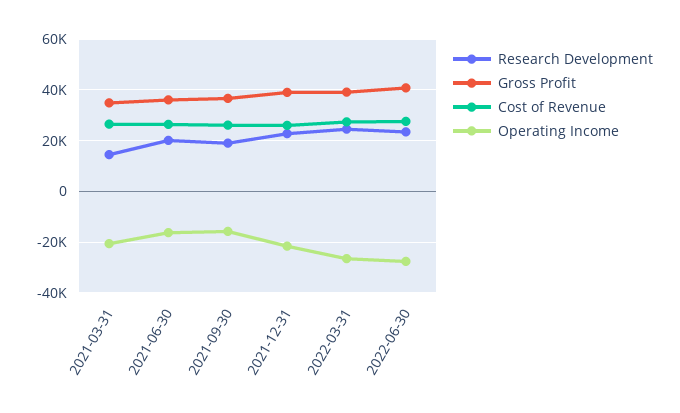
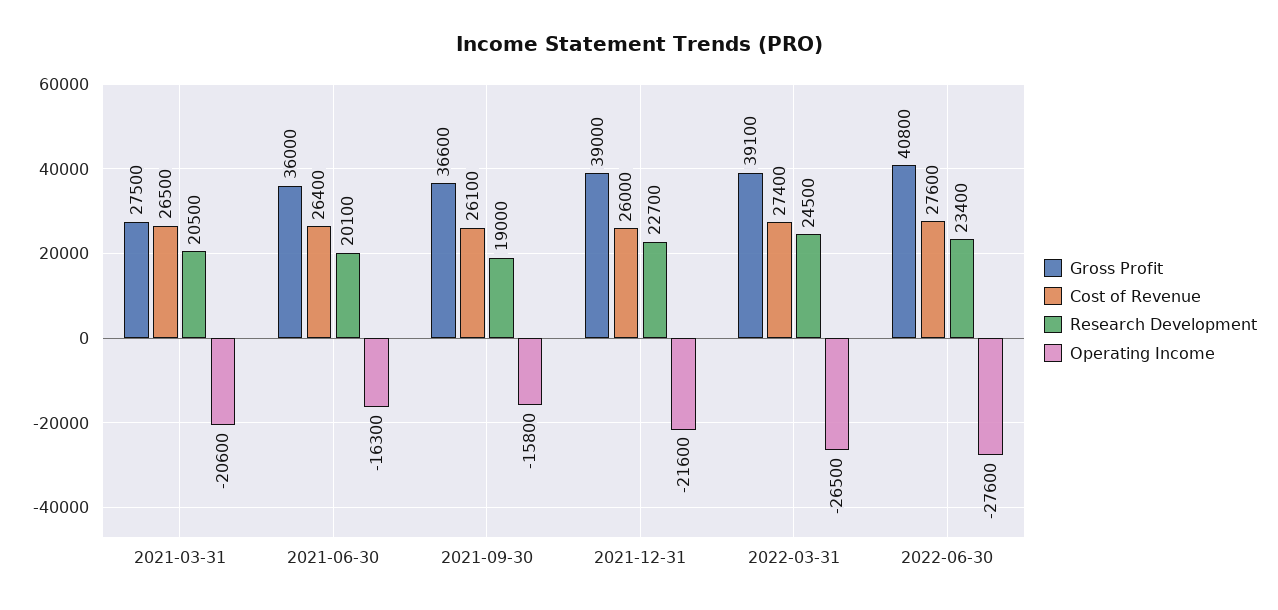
Research Development, 2021-03-31: 15000 -> 20500
Gross Profit, 2021-03-31: 35000 -> 27500

